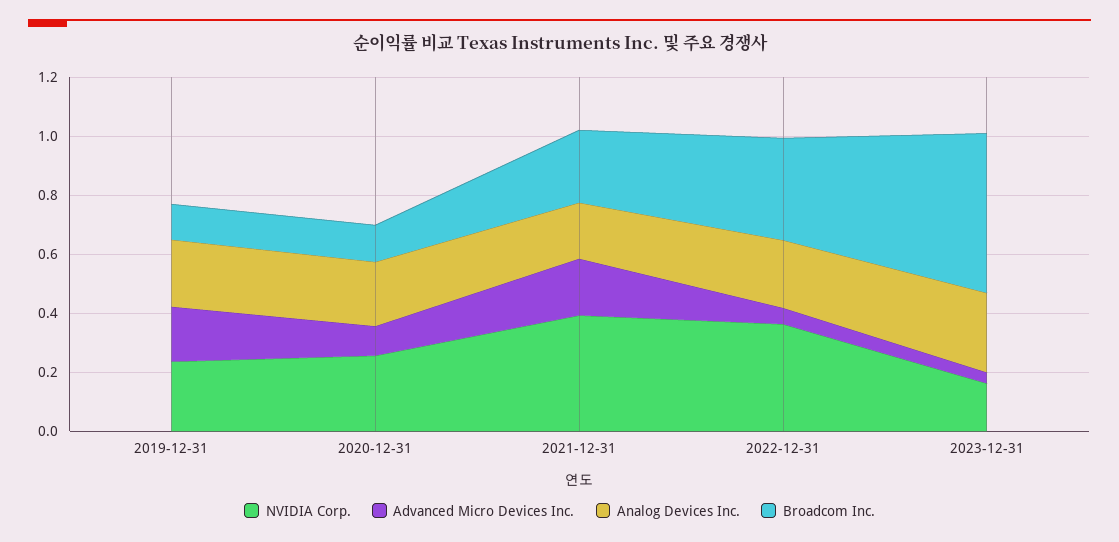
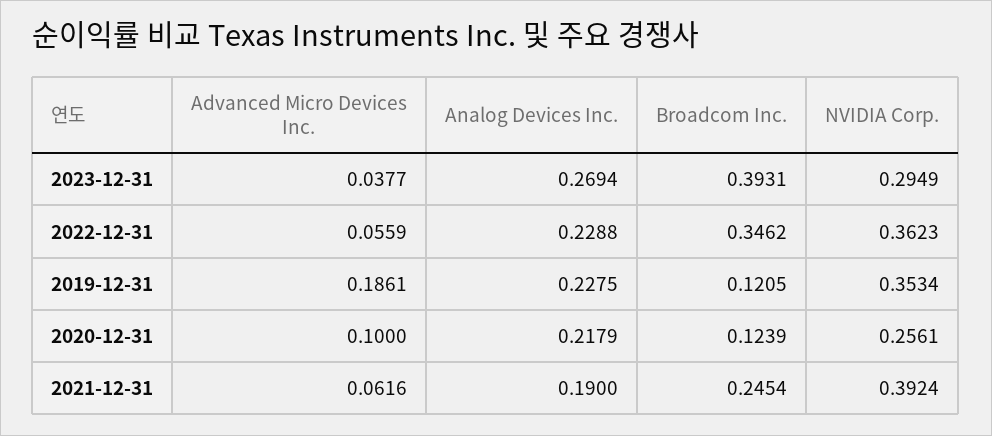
NVIDIA Corp., 2019-12-31: 0.25 -> 0.3534
Advanced Micro Devices Inc., 2021-12-31: 0.2 -> 0.0616
NVIDIA Corp., 2023-12-31: 0.15 -> 0.2949
Broadcom Inc., 2023-12-31: 0.55 -> 0.3931

